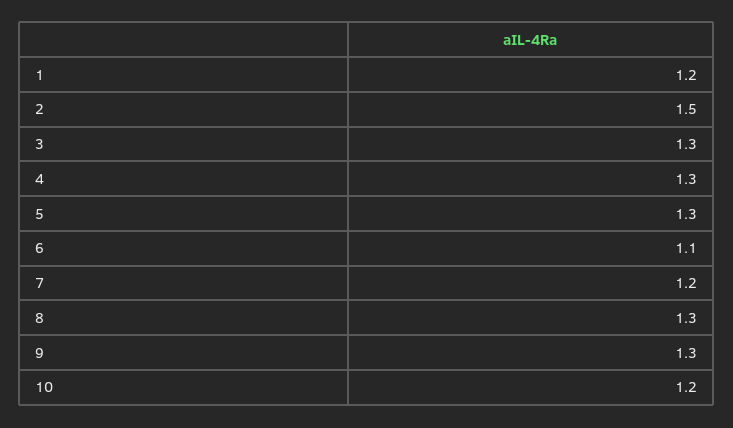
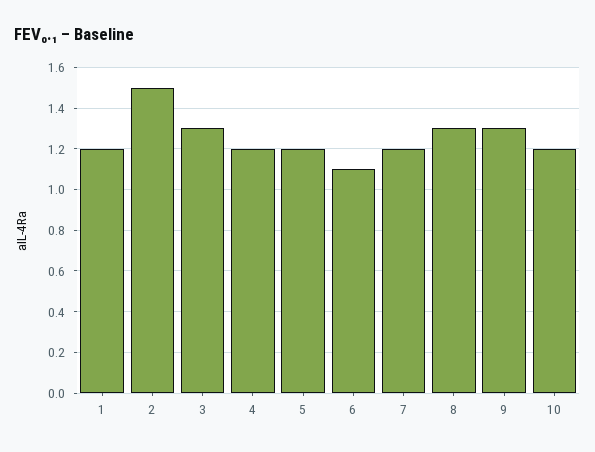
4: 1.3 -> 1.2
5: 1.3 -> 1.2

